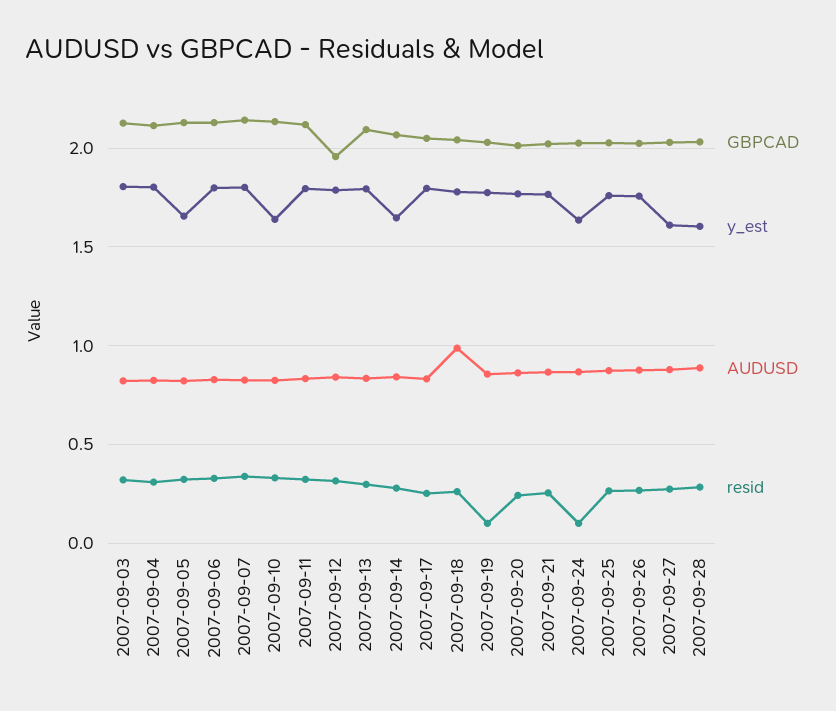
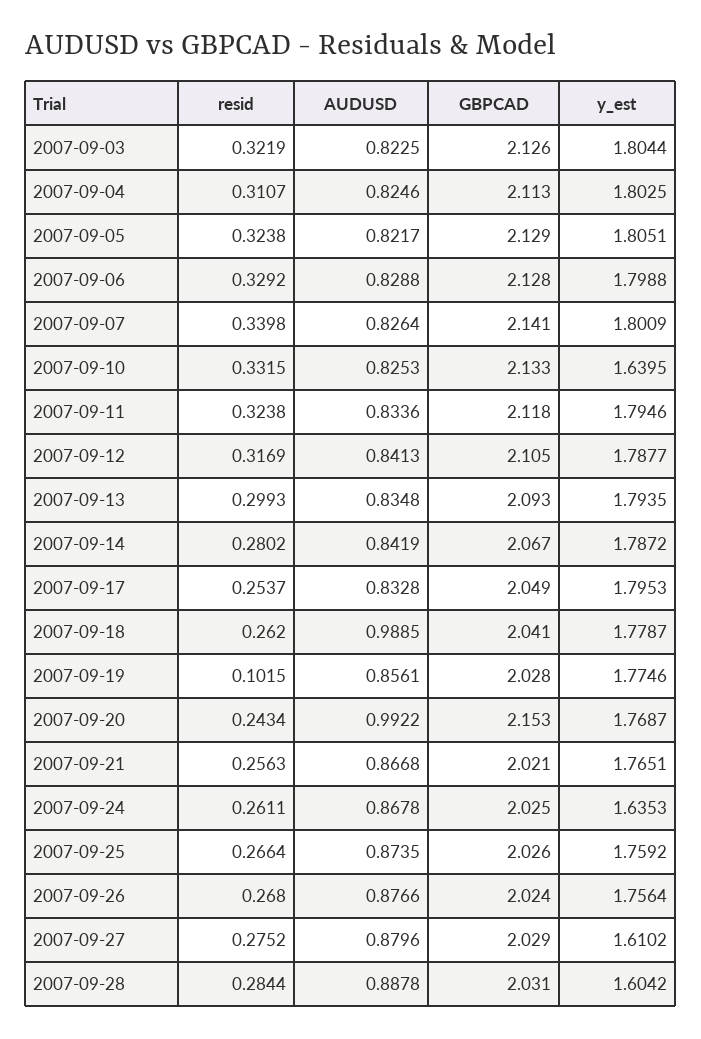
y_est, 2007-09-05: 1.65 -> 1.8051
GBPCAD, 2007-09-12: 1.95 -> 2.105
y_est, 2007-09-14: 1.65 -> 1.7872
GBPCAD, 2007-09-20: 2 -> 2.153
AUDUSD, 2007-09-20: 0.85 -> 0.9922
resid, 2007-09-24: 0.1 -> 0.2611

